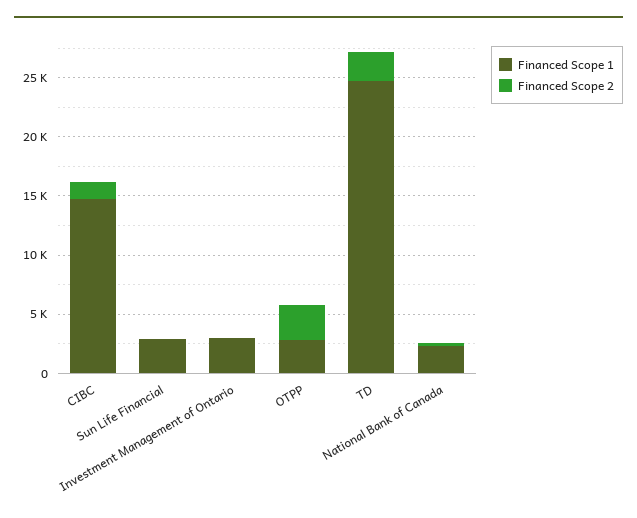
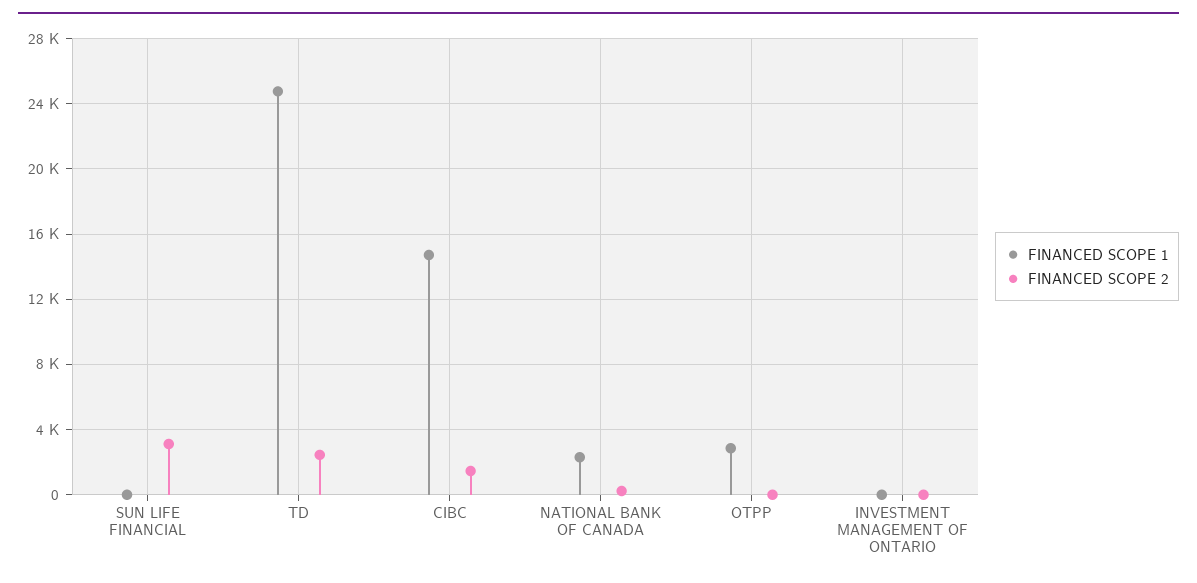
Financed Scope 1, Sun Life Financial: 3000 -> 0
Financed Scope 2, Sun Life Financial: 0 -> 3000
Financed Scope 1, Investment Management of Ontario: 3000 -> 0
Financed Scope 2, OTPP: 3000 -> 0

